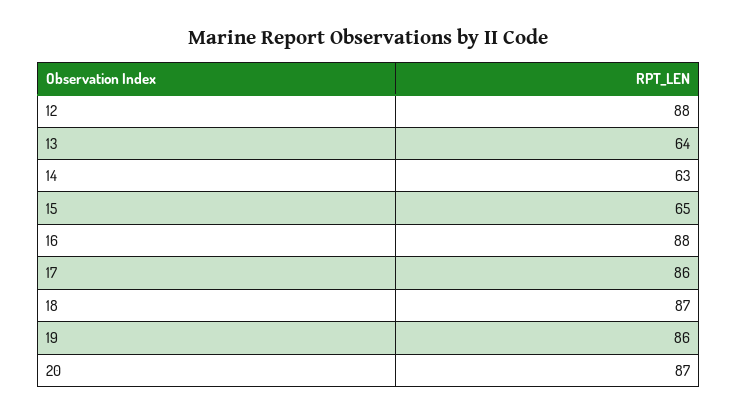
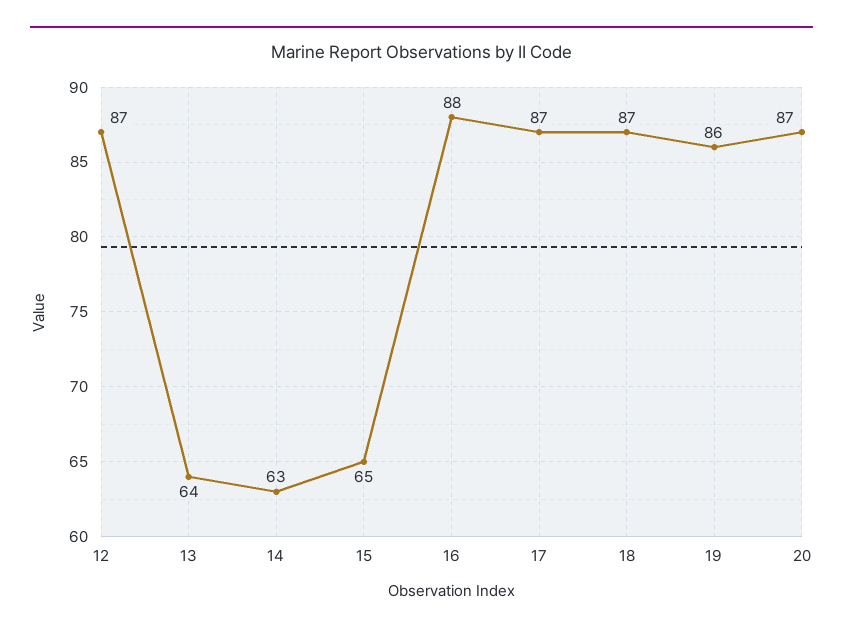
12: 88 -> 87
17: 86 -> 87

